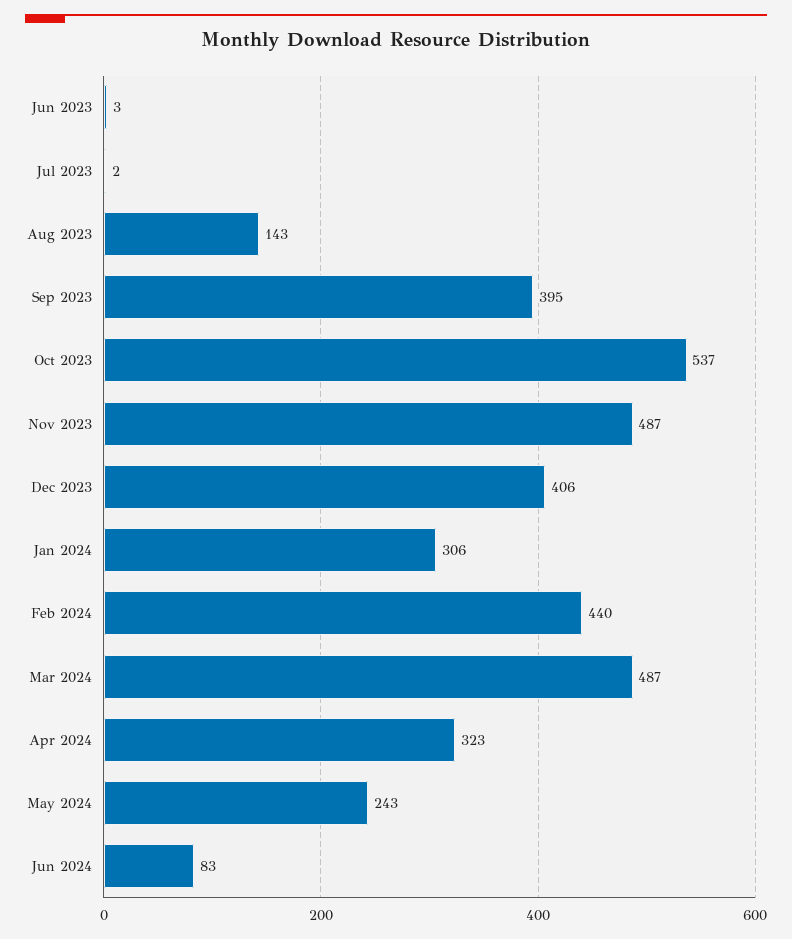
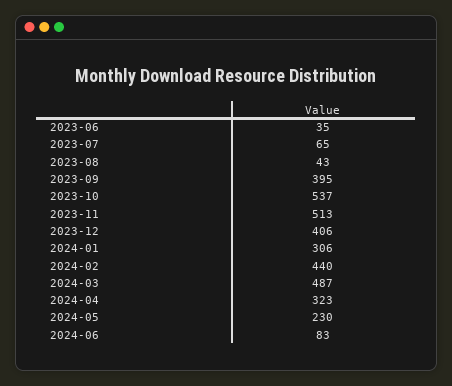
Jun 2023: 3 -> 35
Jul 2023: 2 -> 65
Aug 2023: 143 -> 43
Nov 2023: 487 -> 513
May 2024: 243 -> 230

